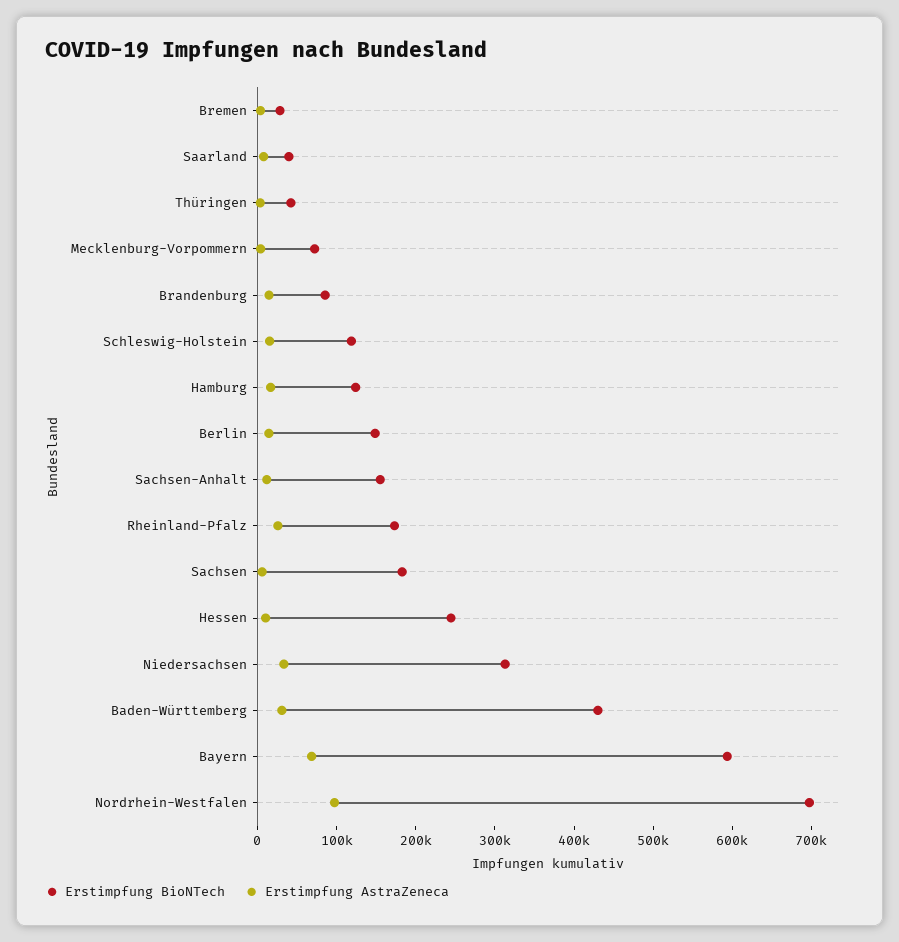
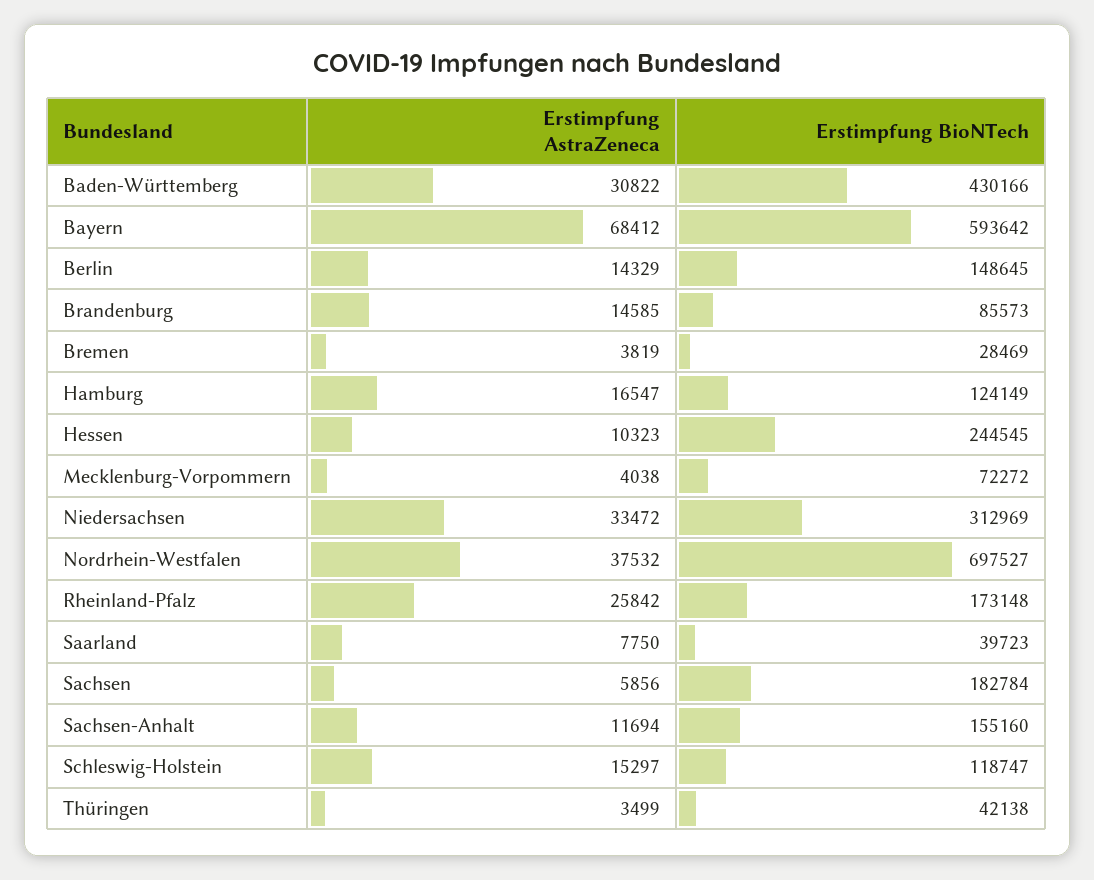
Erstimpfung AstraZeneca, Nordrhein-Westfalen: 100000 -> 37532

